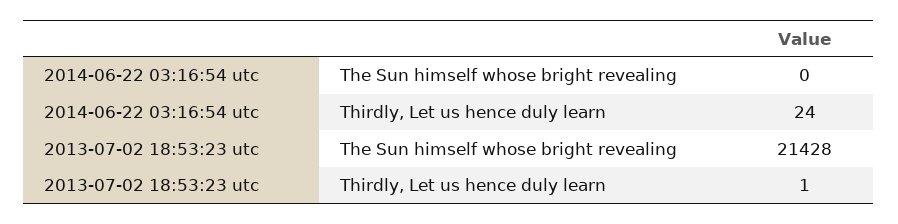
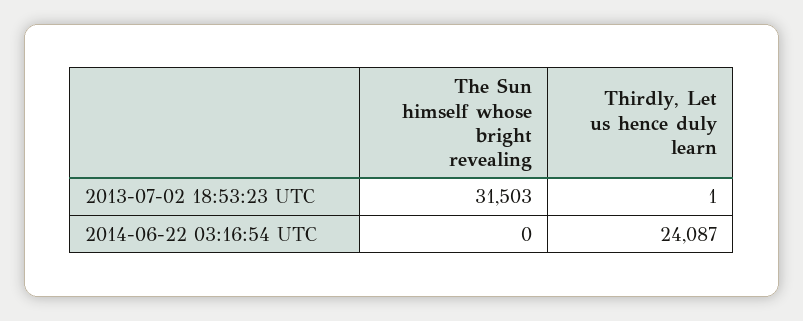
2014-06-22 03:16:54 utc, Thirdly, Let us hence duly learn: 24 -> 24087
2013-07-02 18:53:23 utc, The Sun himself whose bright revealing: 21428 -> 31503

